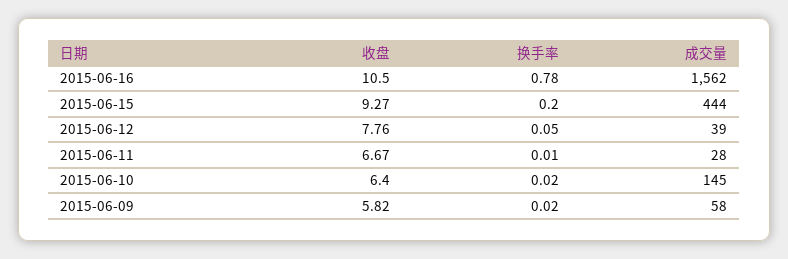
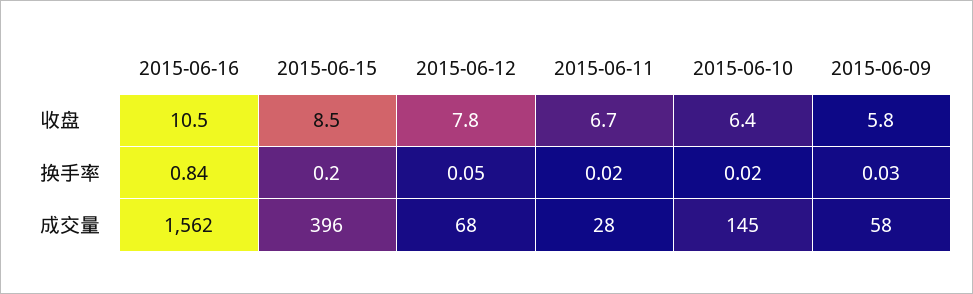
换手率, 2015-06-16: 0.78 -> 0.84
收盘, 2015-06-15: 9.27 -> 8.5
成交量, 2015-06-15: 444 -> 396
成交量, 2015-06-12: 39 -> 68
换手率, 2015-06-11: 0.01 -> 0.02
换手率, 2015-06-09: 0.02 -> 0.03

